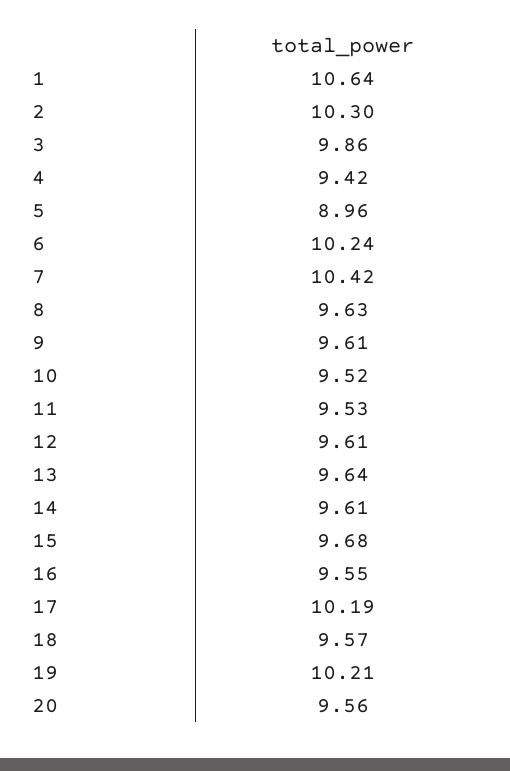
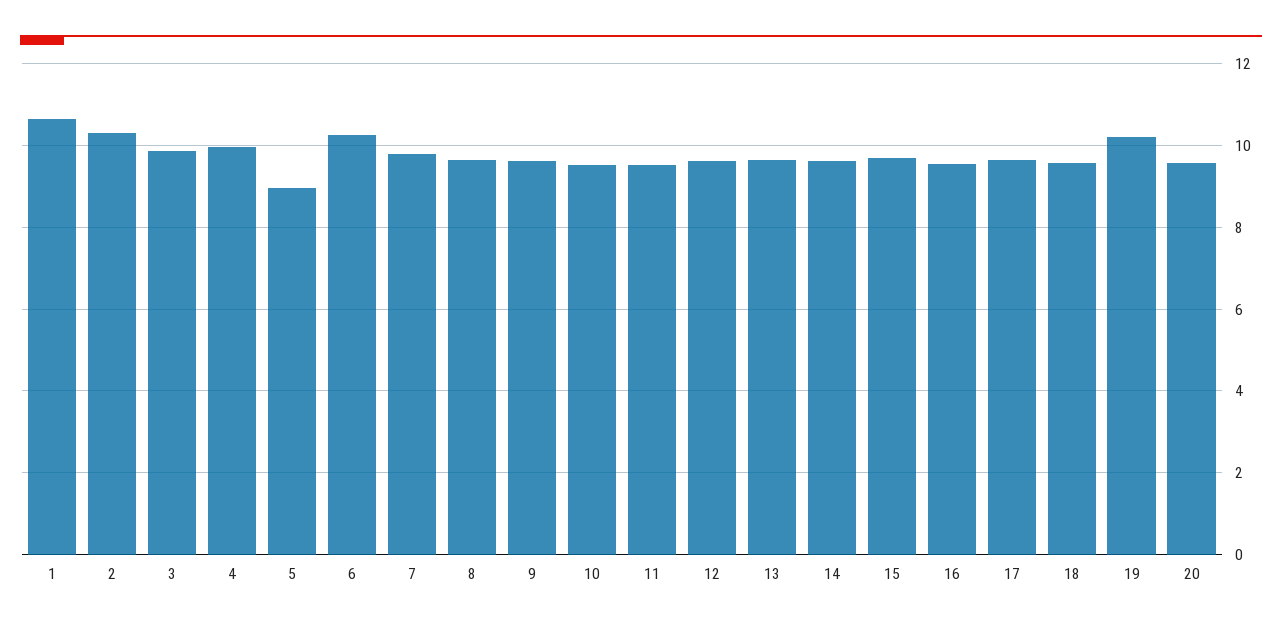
4: 9.42 -> 10
7: 10.42 -> 9.8
17: 10.19 -> 9.6

